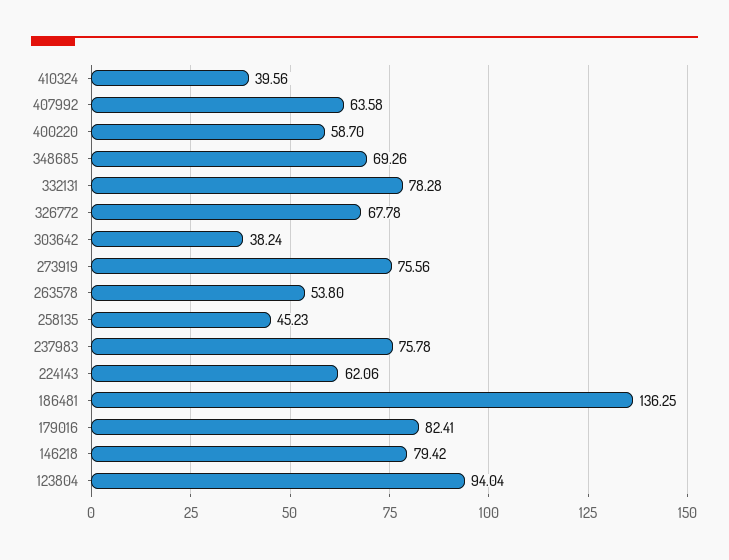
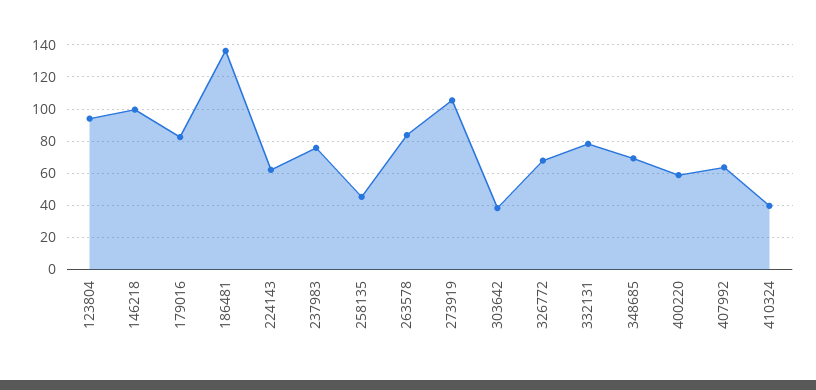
273919: 75.56 -> 105
263578: 53.8 -> 85
146218: 79.42 -> 100

